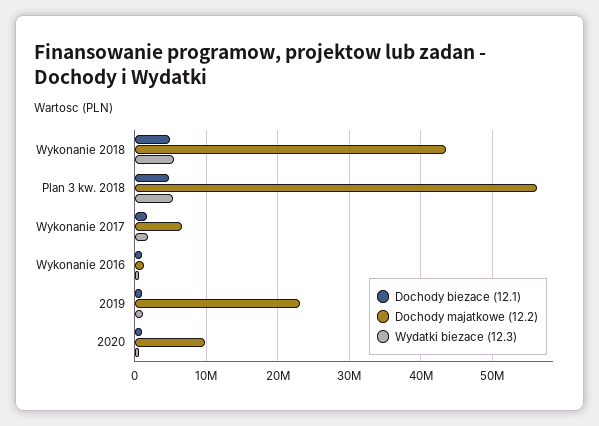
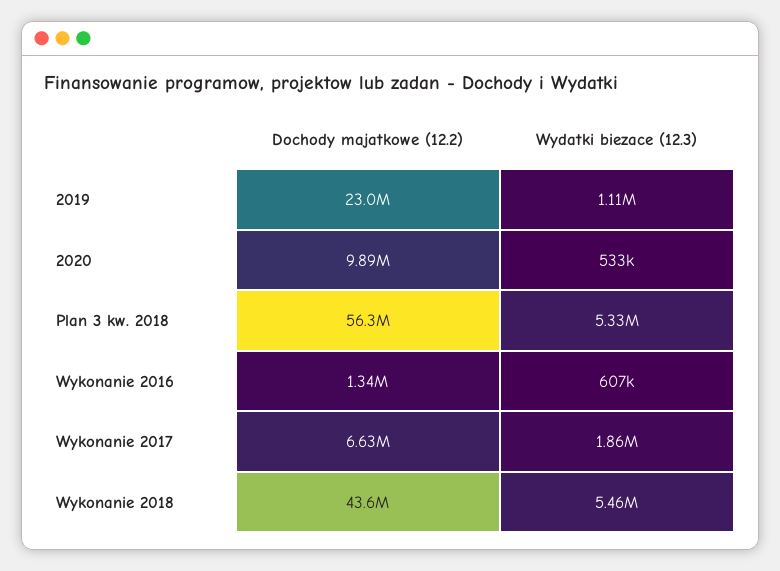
Dochody biezace (12.1), Wykonanie 2018: 5000000 -> none
Dochody biezace (12.1), Plan 3 kw. 2018: 5000000 -> none
Dochody biezace (12.1), Wykonanie 2017: 2000000 -> none
Dochody biezace (12.1), Wykonanie 2016: 1000000 -> none
Dochody biezace (12.1), 2019: 1000000 -> none
Dochody biezace (12.1), 2020: 1000000 -> none

